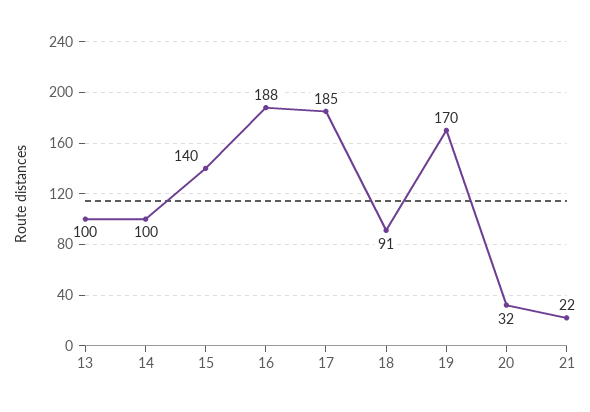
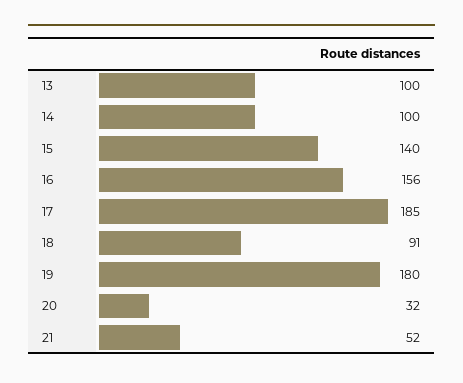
16: 188 -> 156
19: 170 -> 180
21: 22 -> 52

